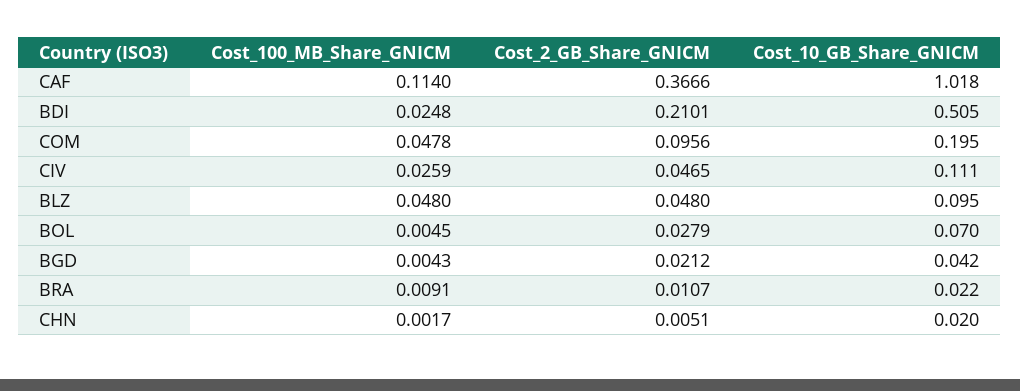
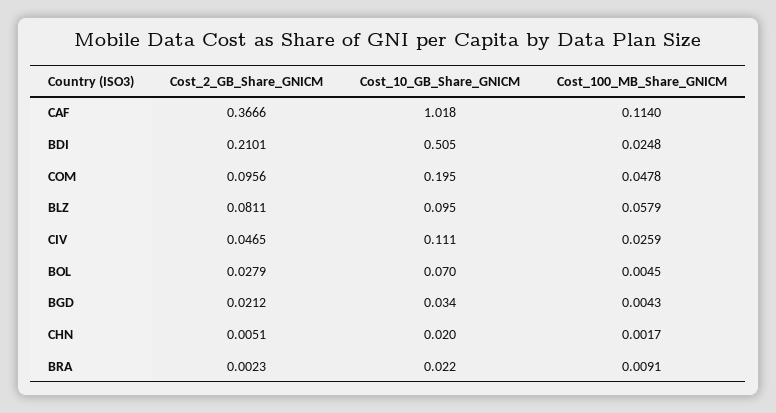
Cost_100_MB_Share_GNICM, BLZ: 0.048 -> 0.0579
Cost_2_GB_Share_GNICM, BLZ: 0.048 -> 0.0811
Cost_10_GB_Share_GNICM, BGD: 0.042 -> 0.034
Cost_2_GB_Share_GNICM, BRA: 0.0107 -> 0.0023

